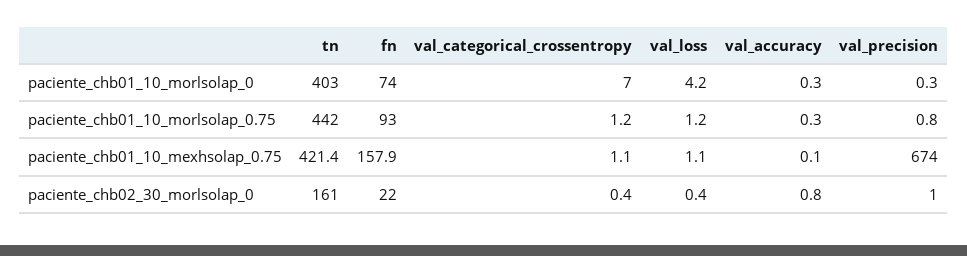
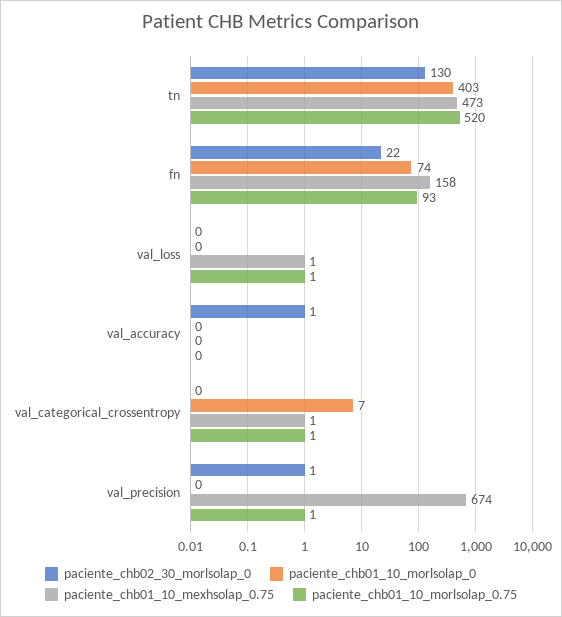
paciente_chb01_10_morlsolap_0, val_loss: 4.2 -> 0
paciente_chb01_10_morlsolap_0.75, tn: 442 -> 520
paciente_chb01_10_mexhsolap_0.75, tn: 421.4 -> 473
paciente_chb02_30_morlsolap_0, tn: 161 -> 130

